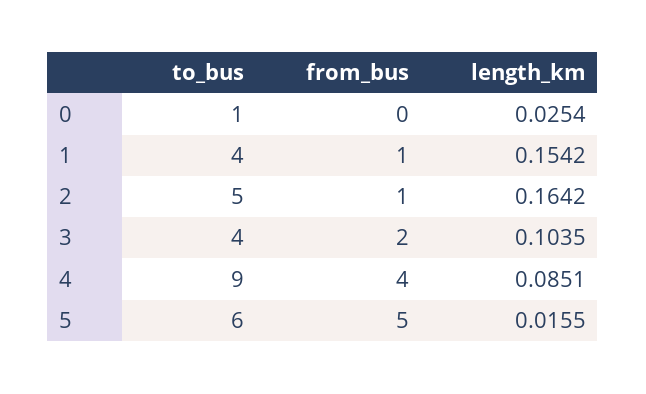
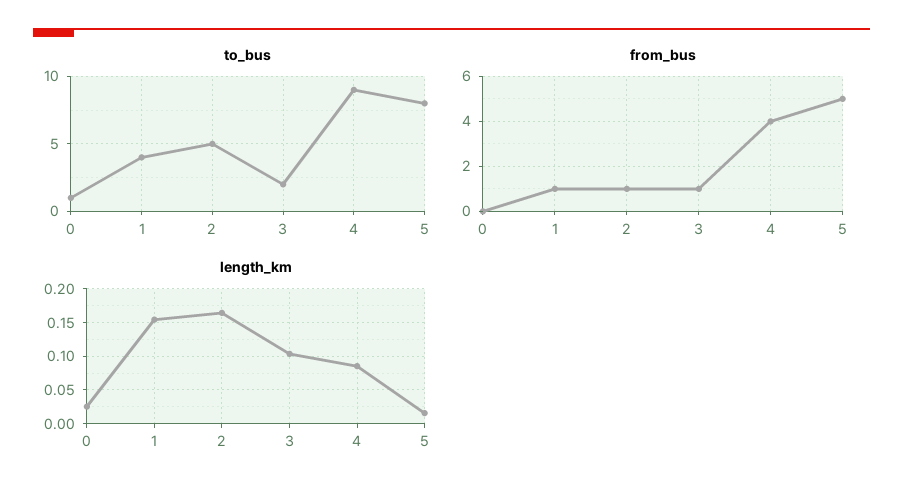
to_bus, 3: 4 -> 2
from_bus, 3: 2 -> 1
to_bus, 5: 6 -> 8

